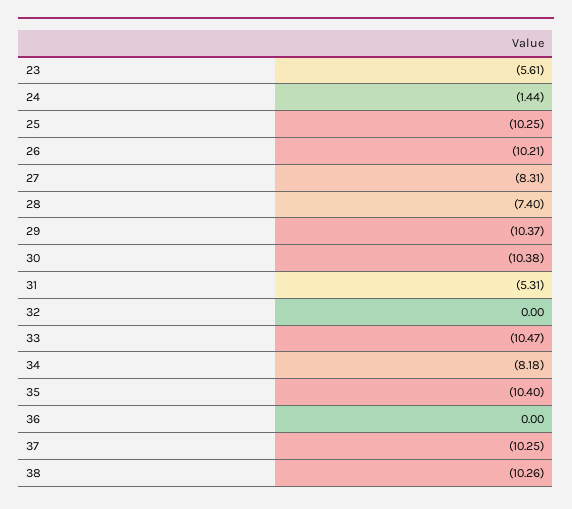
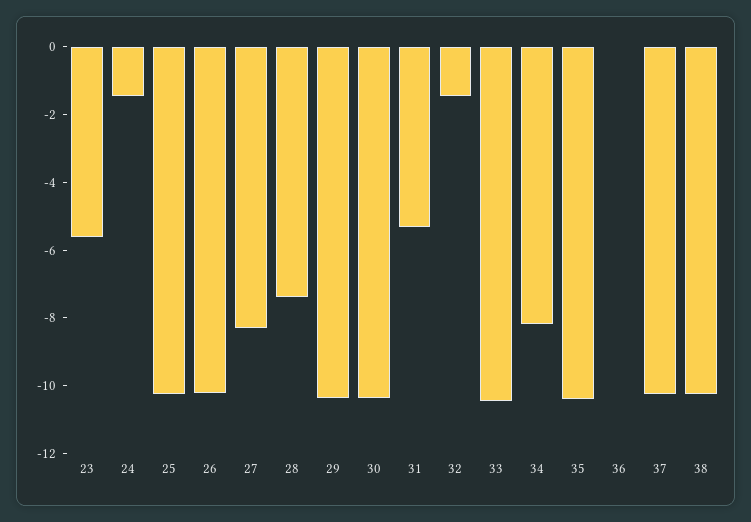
32: 0 -> -1.5

